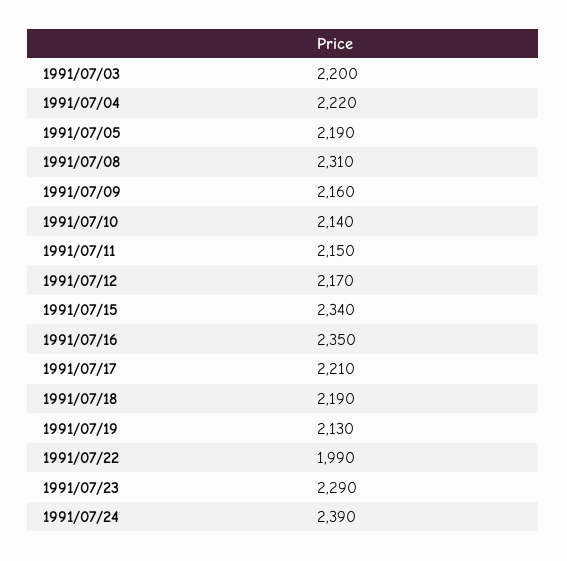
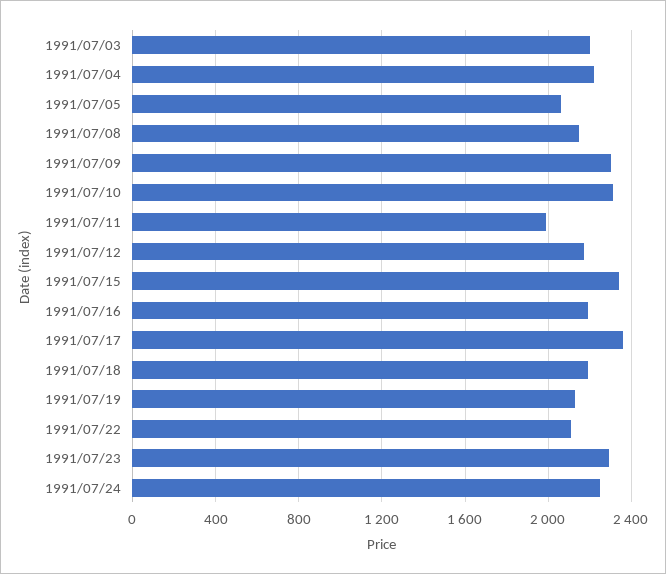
1991/07/05: 2190 -> 2050
1991/07/08: 2310 -> 2150
1991/07/09: 2160 -> 2300
1991/07/10: 2140 -> 2300
1991/07/11: 2150 -> 2000
1991/07/16: 2350 -> 2200
1991/07/17: 2210 -> 2350
1991/07/22: 1990 -> 2100
1991/07/24: 2390 -> 2250

